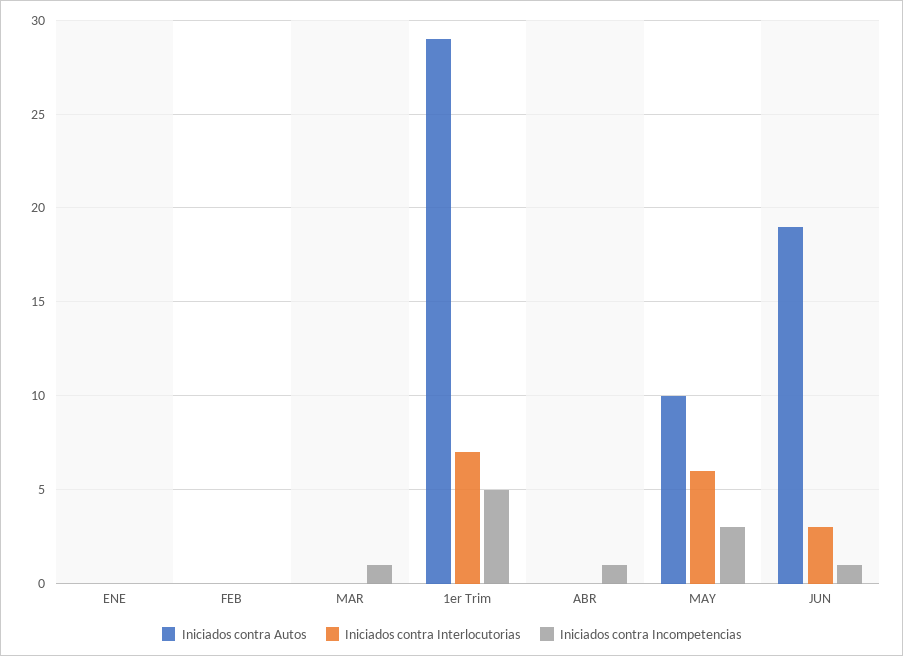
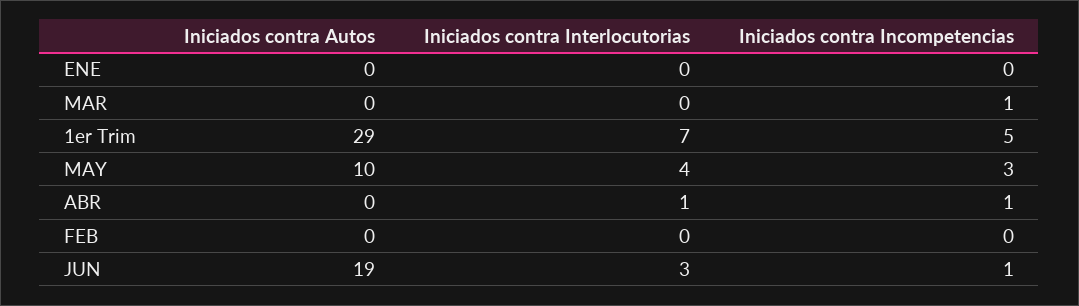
Iniciados contra Interlocutorias, ABR: 0 -> 1
Iniciados contra Interlocutorias, MAY: 6 -> 4

